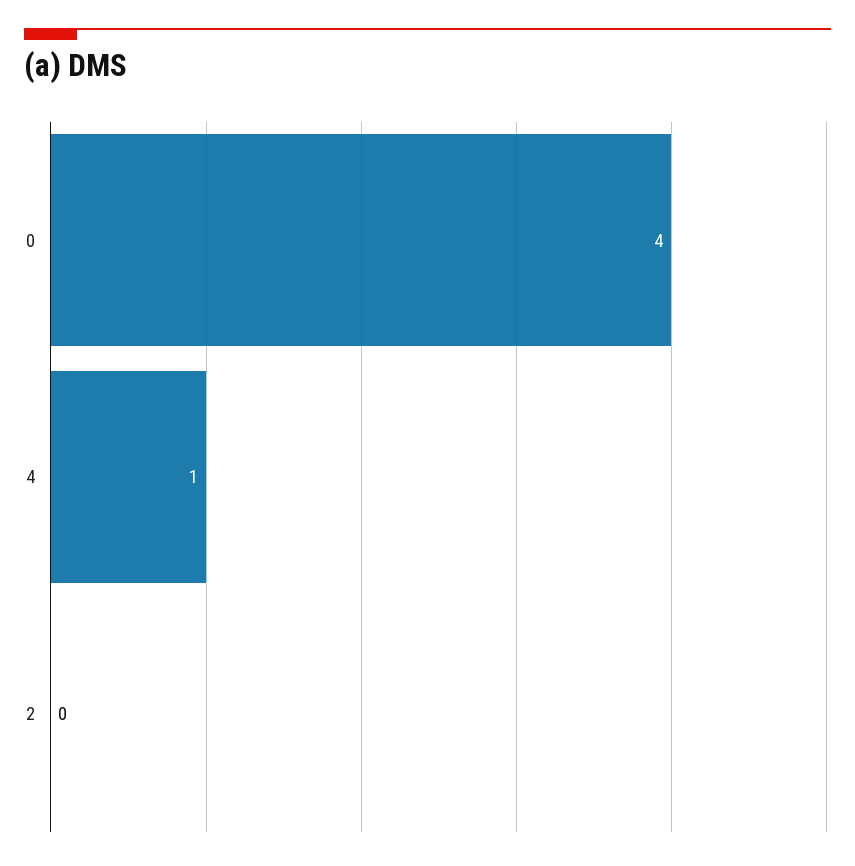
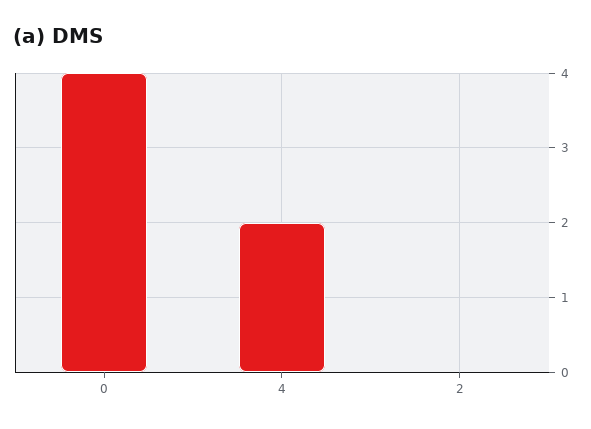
4: 1 -> 2

